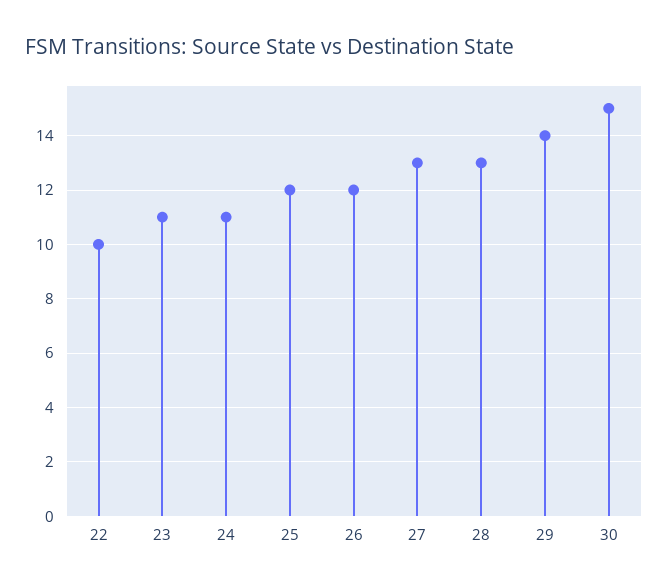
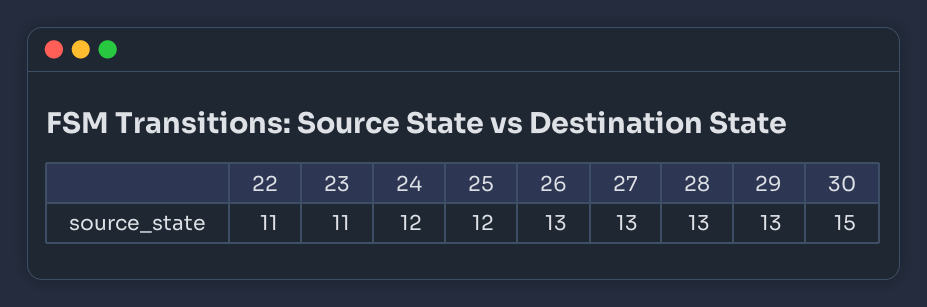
22: 10 -> 11
24: 11 -> 12
26: 12 -> 13
29: 14 -> 13

